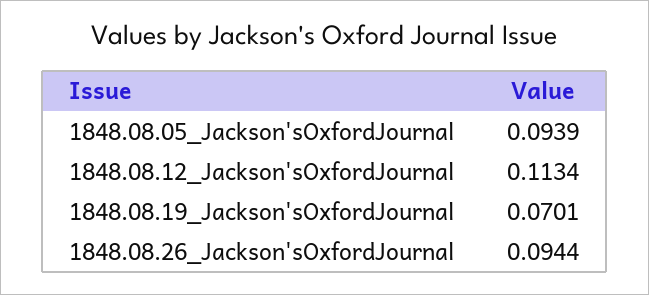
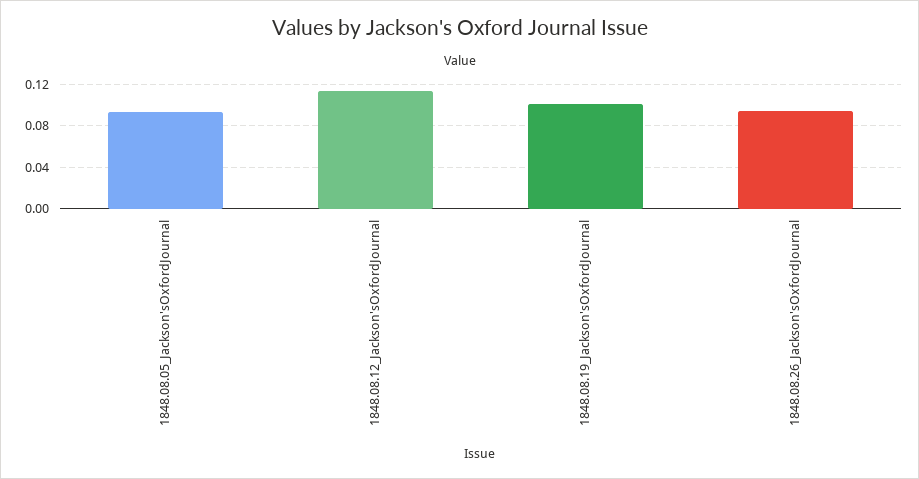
1848.08.19_Jackson'sOxfordJournal: 0.0701 -> 0.1

